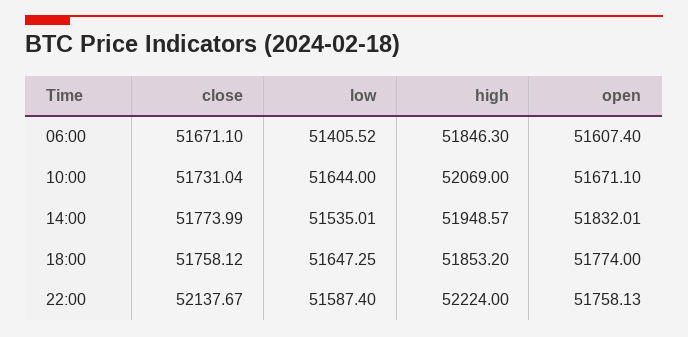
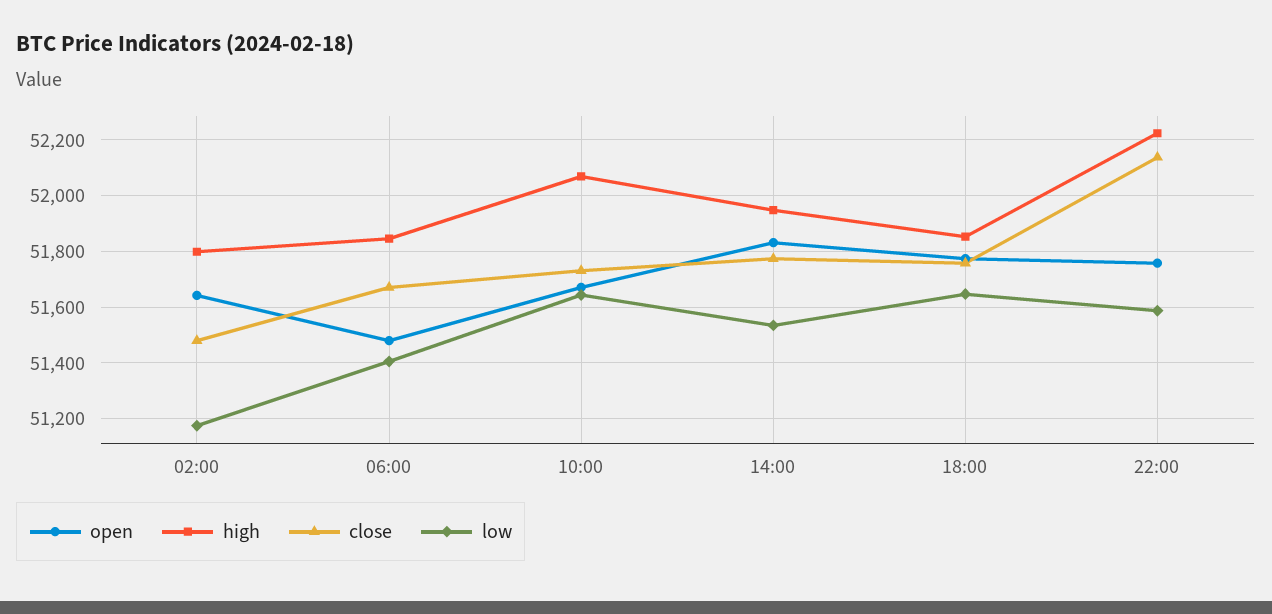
open, 06:00: 51607.4 -> 51475
open, 02:00: none -> 51650
high, 02:00: none -> 51800
close, 02:00: none -> 51475
low, 02:00: none -> 51175

